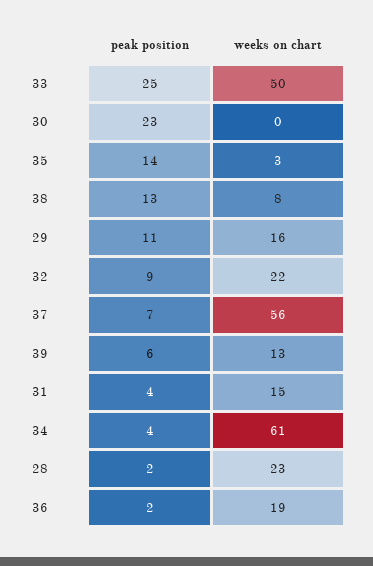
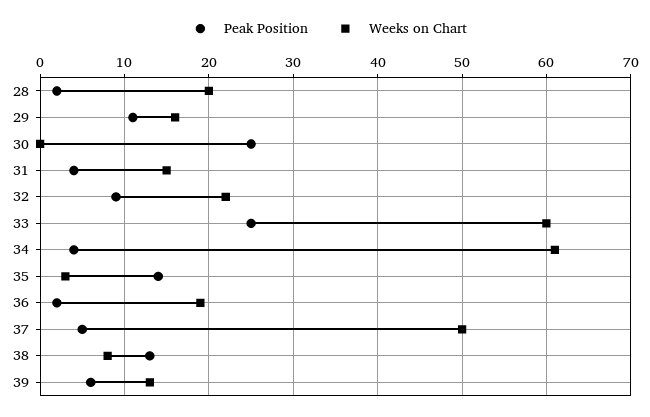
weeks on chart, 33: 50 -> 60
peak position, 30: 23 -> 25
peak position, 37: 7 -> 5
weeks on chart, 37: 56 -> 50
weeks on chart, 28: 23 -> 20

